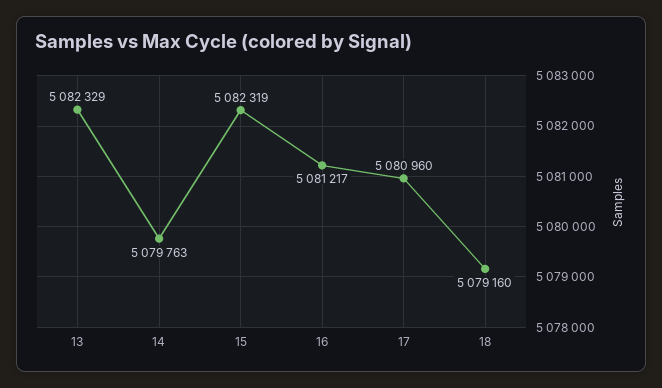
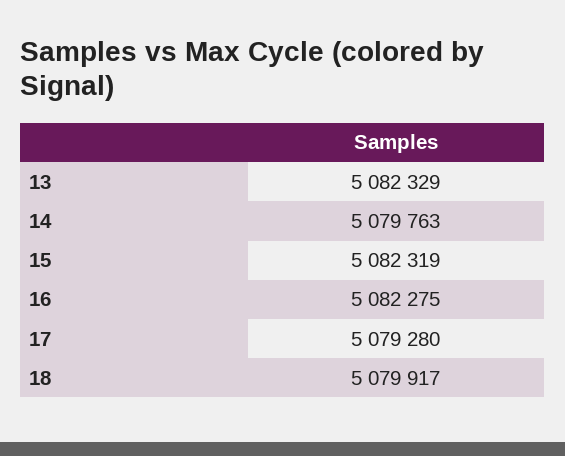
16: 5081217 -> 5082275
17: 5080960 -> 5079280
18: 5079160 -> 5079917

